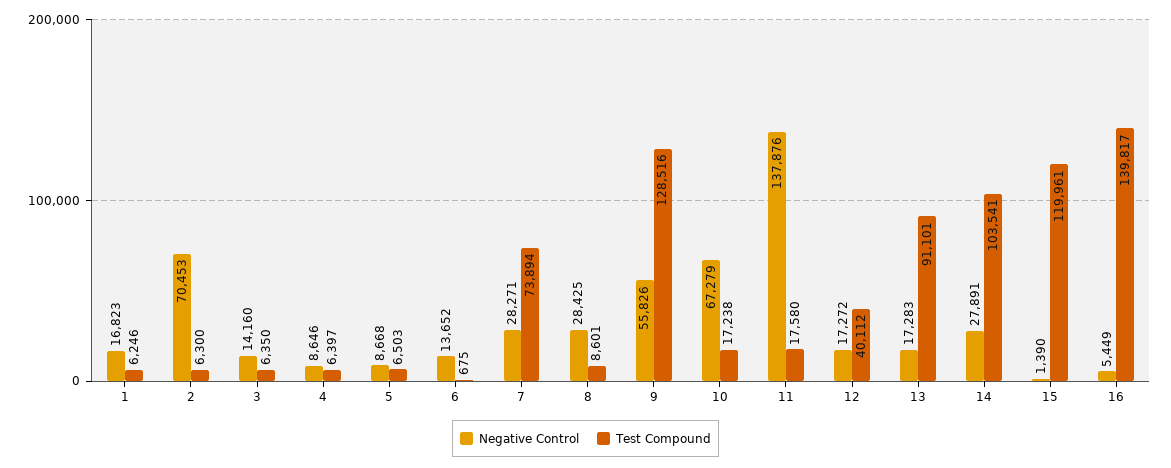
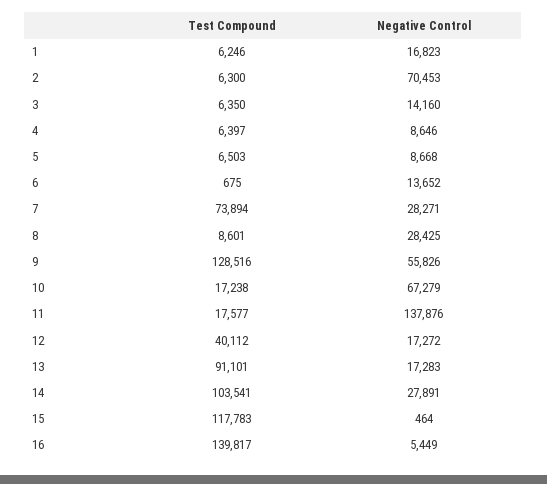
Test Compound, 11: 17580 -> 17577
Negative Control, 15: 1390 -> 464
Test Compound, 15: 119961 -> 117783

